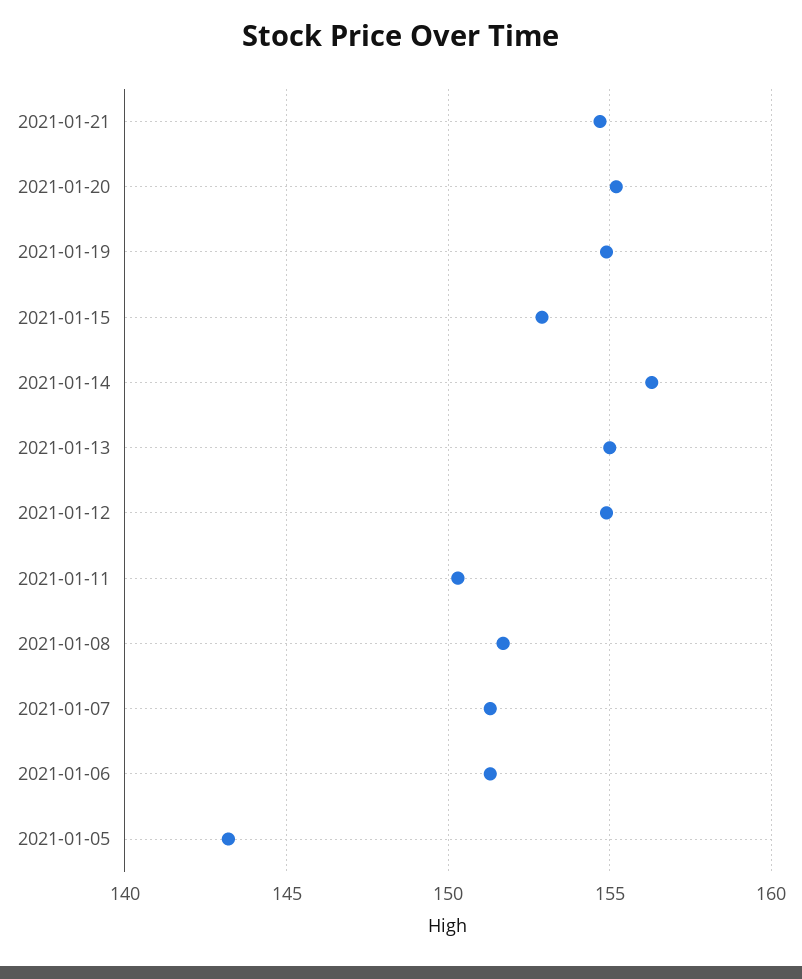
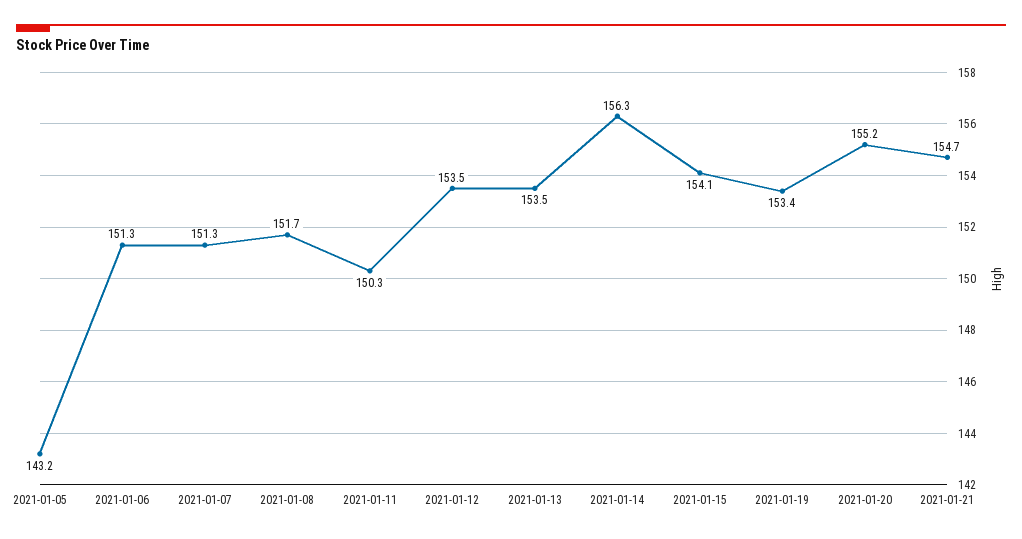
2021-01-19: 155 -> 153.4
2021-01-15: 153 -> 154.1
2021-01-13: 155 -> 153.5
2021-01-12: 155 -> 153.5

